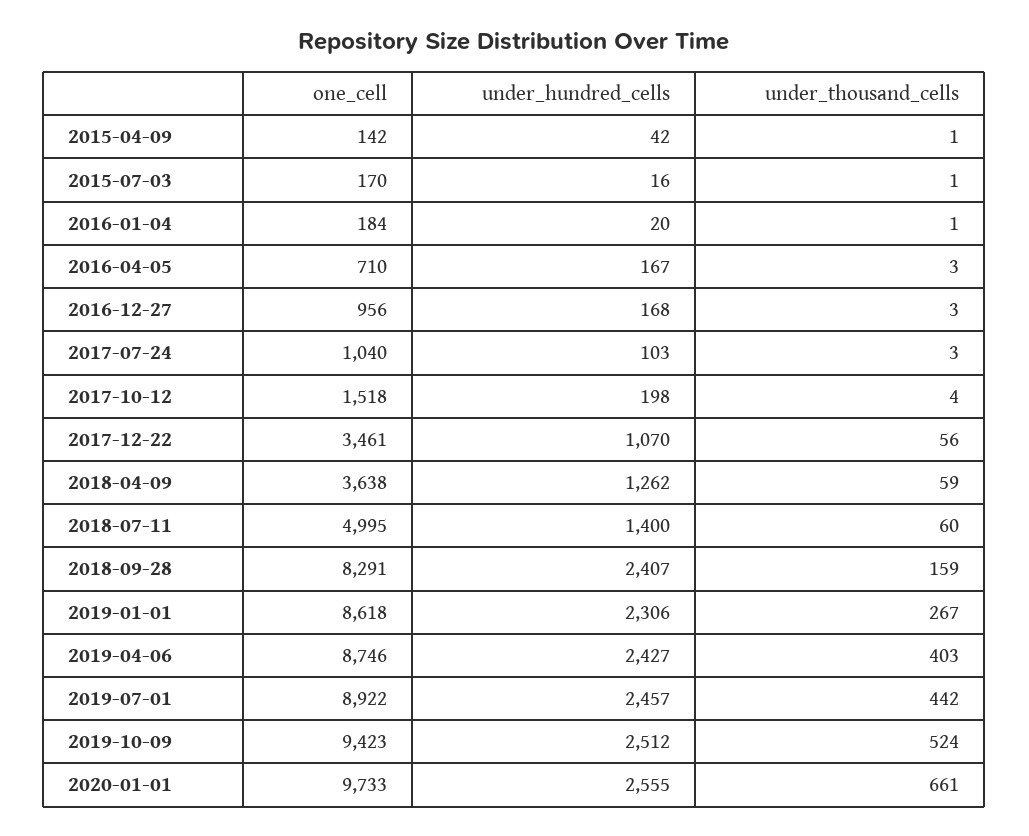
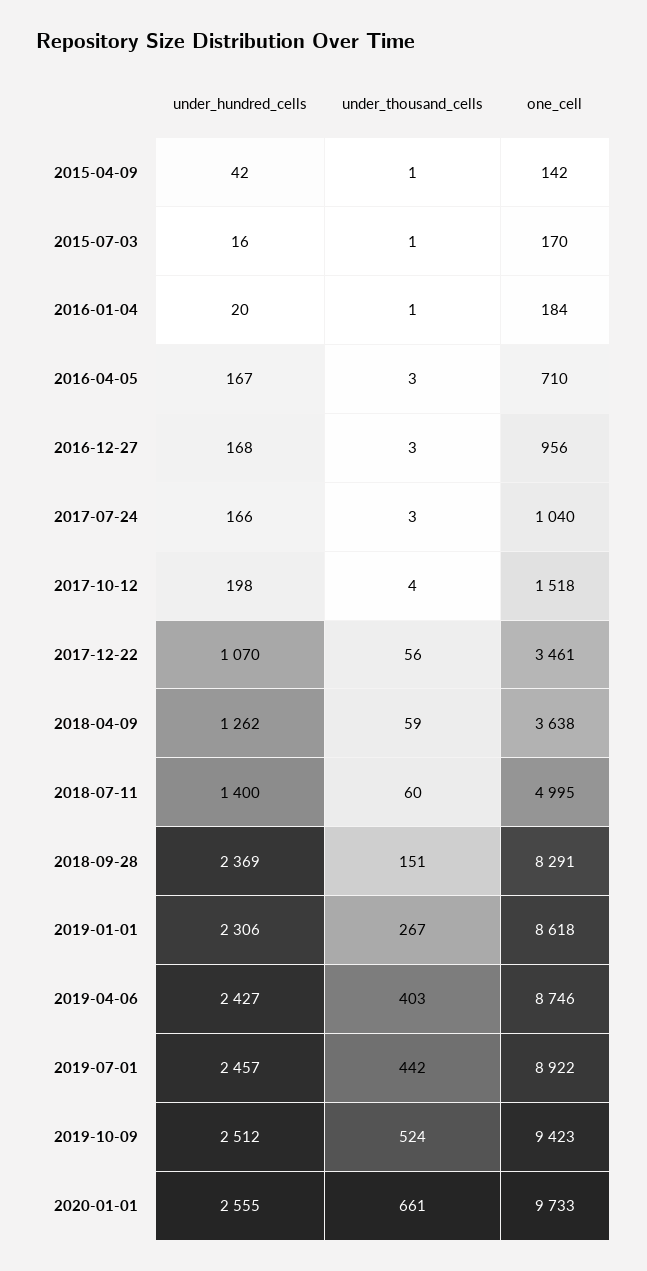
under_hundred_cells, 2017-07-24: 103 -> 166
under_hundred_cells, 2018-09-28: 2407 -> 2369
under_thousand_cells, 2018-09-28: 159 -> 151

